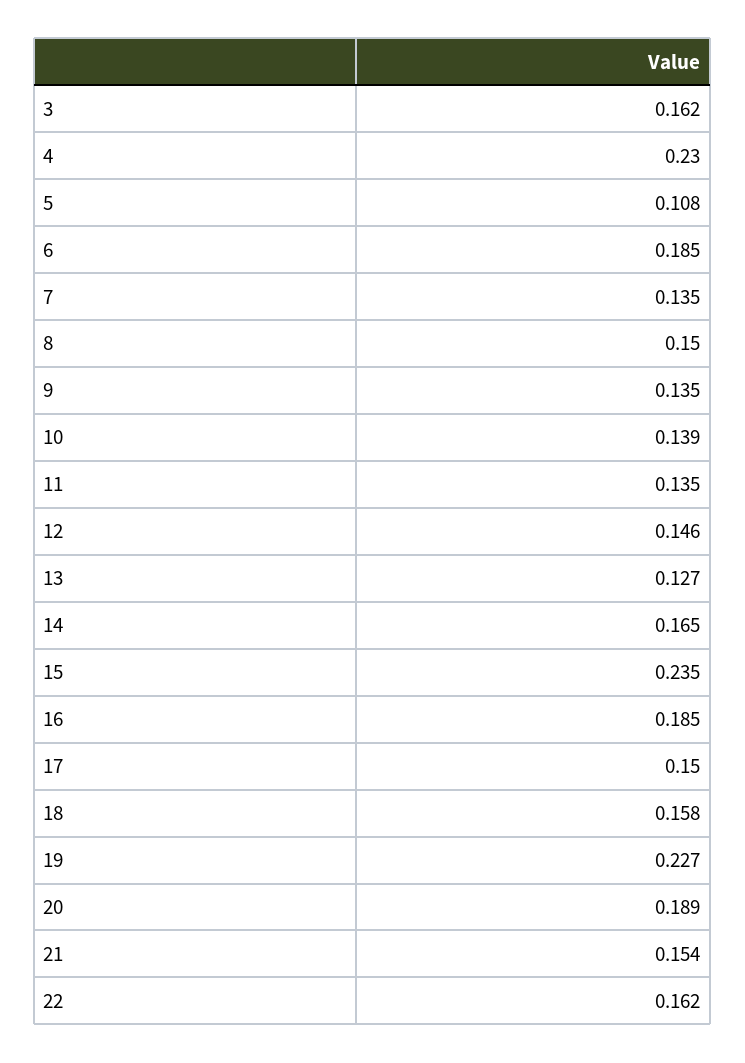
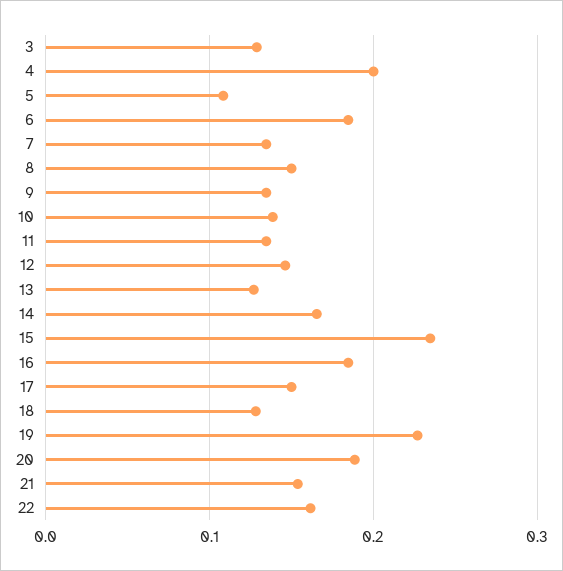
3: 0.162 -> 0.13
4: 0.23 -> 0.2
18: 0.158 -> 0.13

